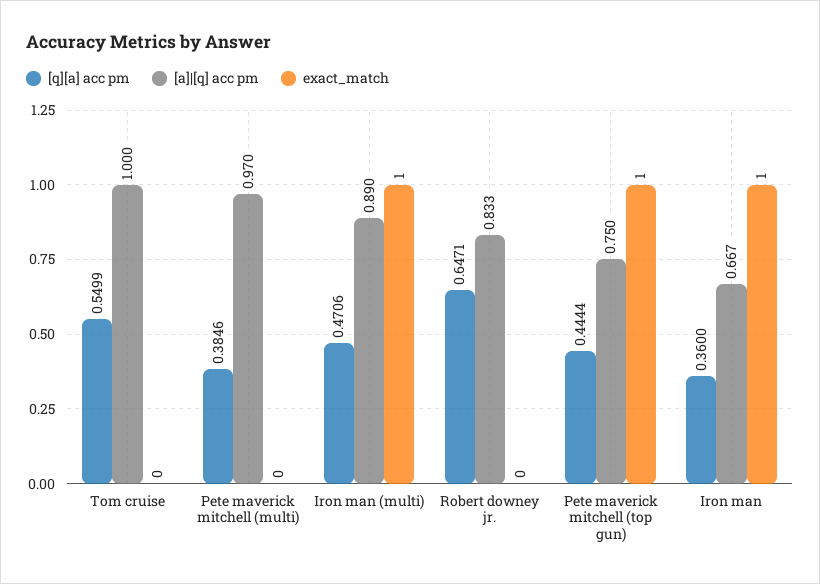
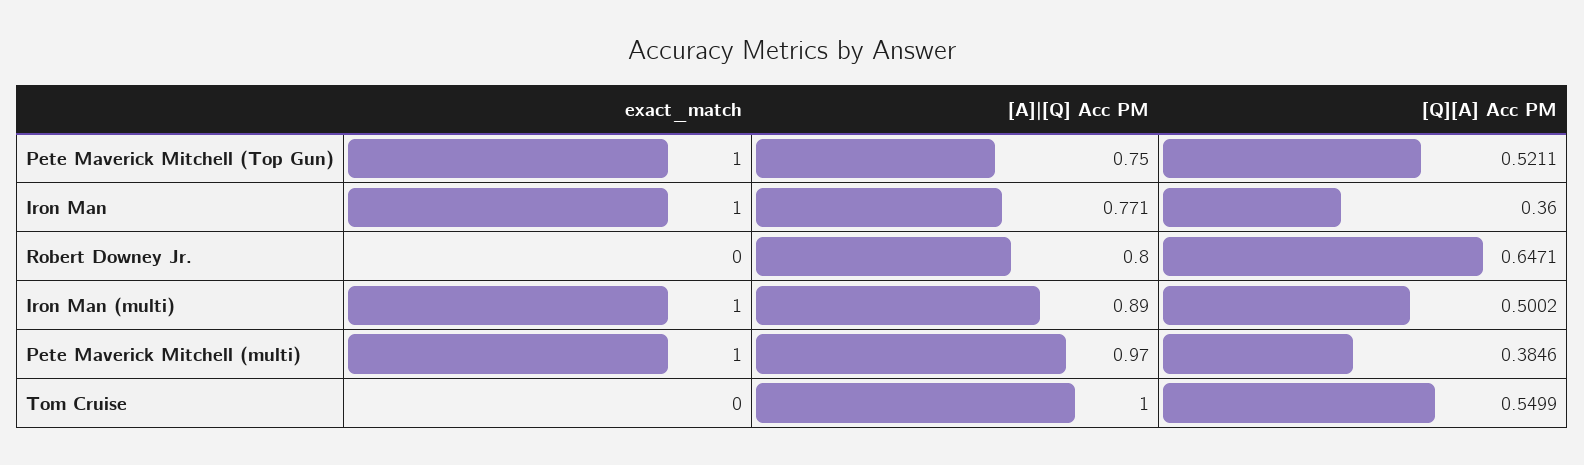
exact_match, Pete maverick mitchell (multi): 0 -> 1
[q][a] acc pm, Iron man (multi): 0.4706 -> 0.5002
[a]|[q] acc pm, Robert downey jr.: 0.833 -> 0.8
[q][a] acc pm, Pete maverick mitchell (top gun): 0.4444 -> 0.5211
[a]|[q] acc pm, Iron man: 0.667 -> 0.771

